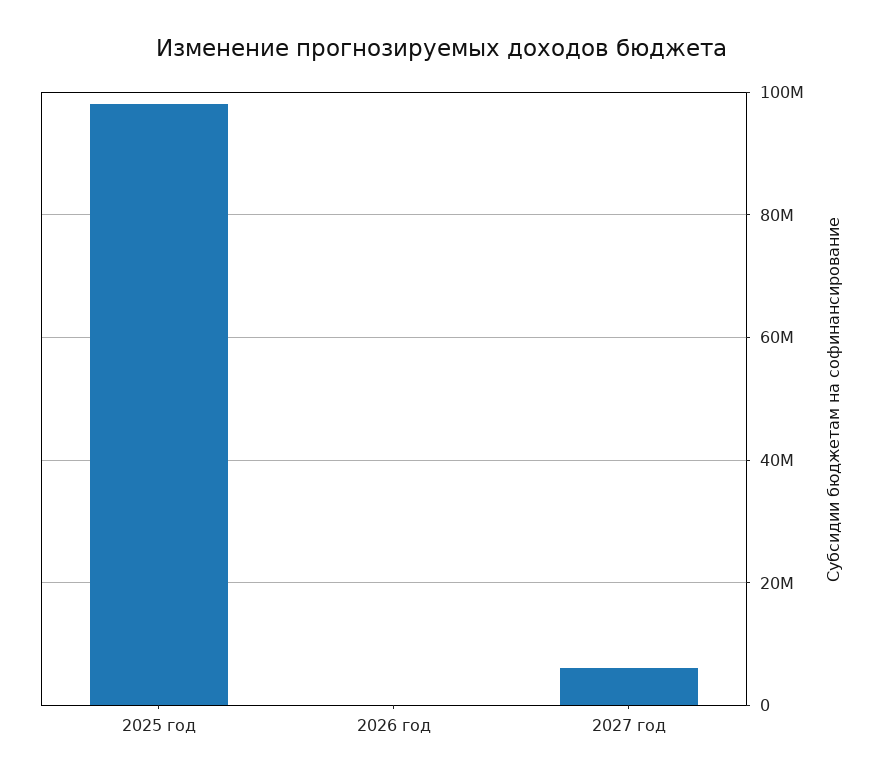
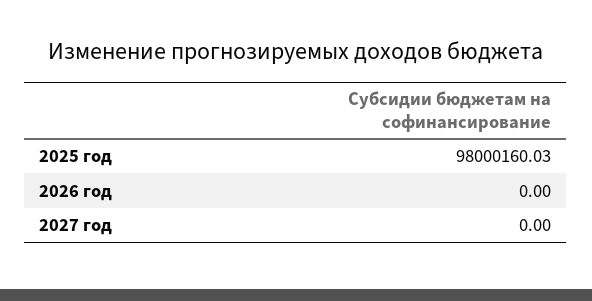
2027 год: 6000000 -> 0

